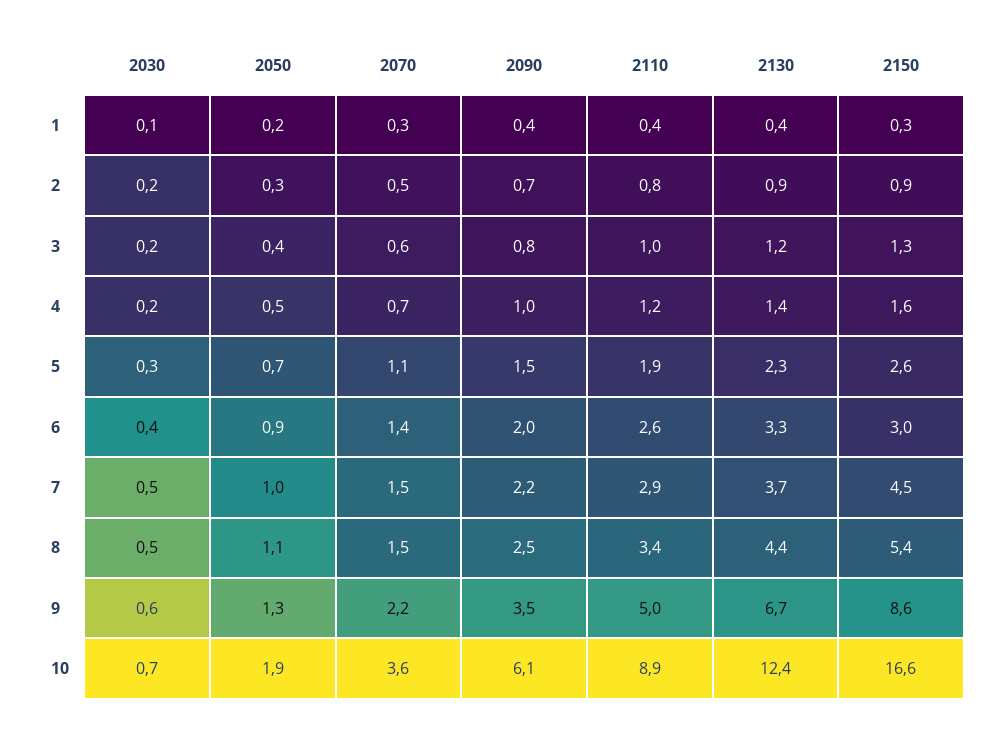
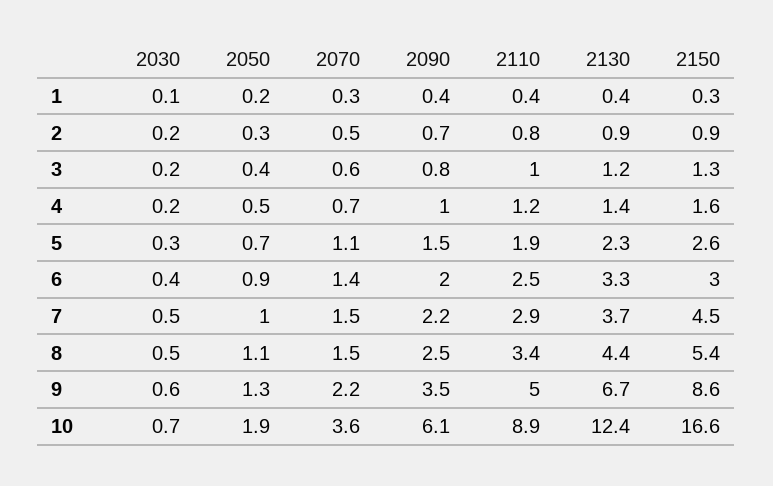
2110, 6: 2.6 -> 2.5

